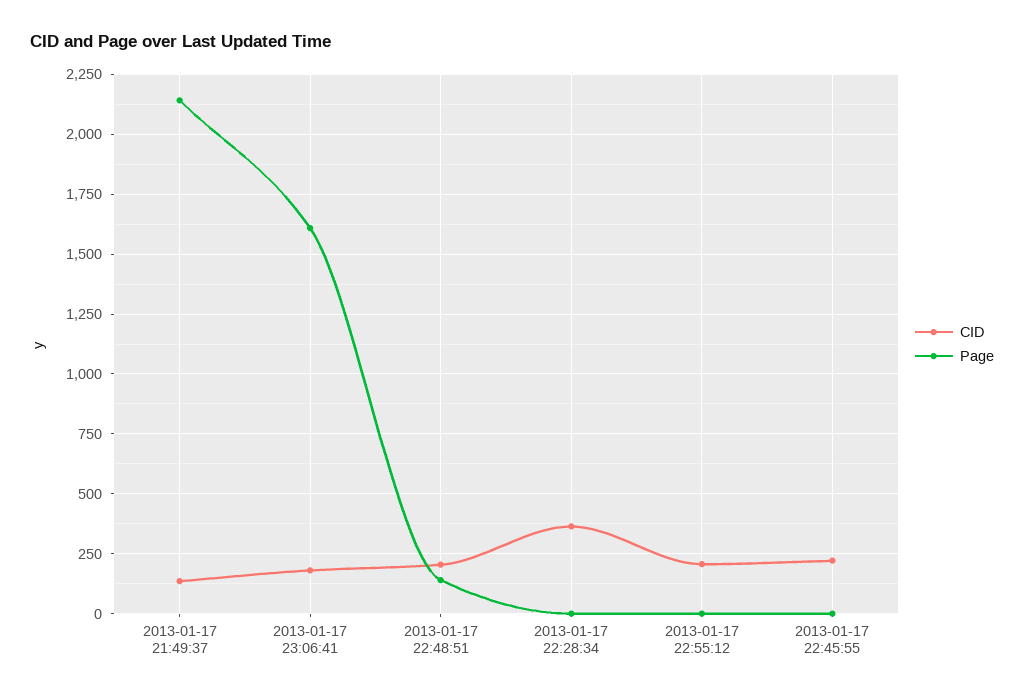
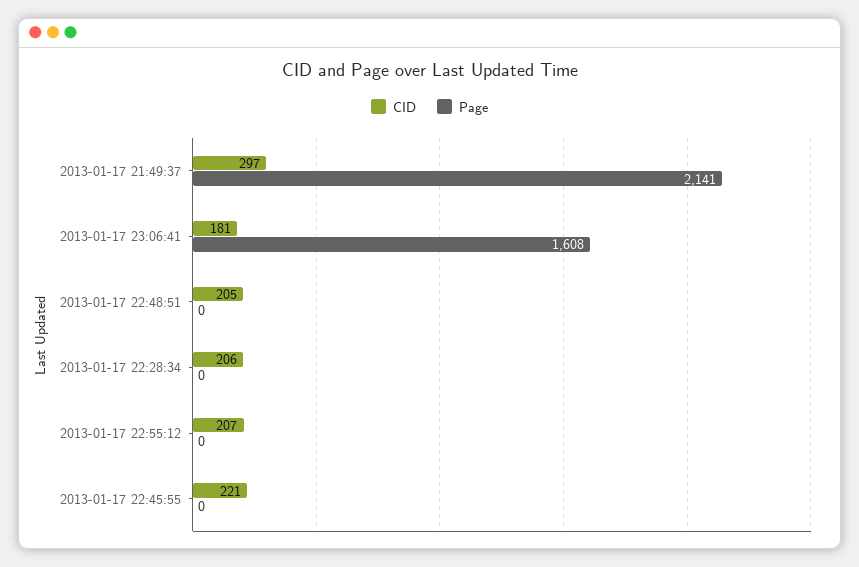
CID, 2013-01-17 21:49:37: 150 -> 297
Page, 2013-01-17 22:48:51: 150 -> 0
CID, 2013-01-17 22:28:34: 350 -> 206

